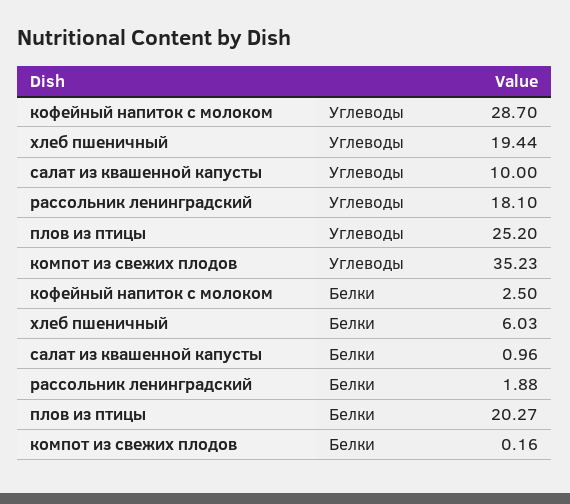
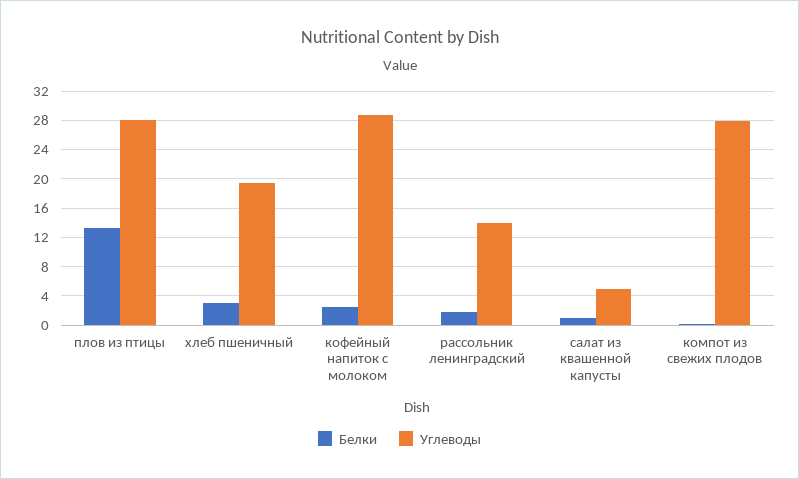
Углеводы, салат из квашенной капусты: 10 -> 5
Углеводы, рассольник ленинградский: 18.1 -> 14
Углеводы, плов из птицы: 25.2 -> 28
Углеводы, компот из свежих плодов: 35.23 -> 28
Белки, хлеб пшеничный: 6.03 -> 3
Белки, плов из птицы: 20.27 -> 13

